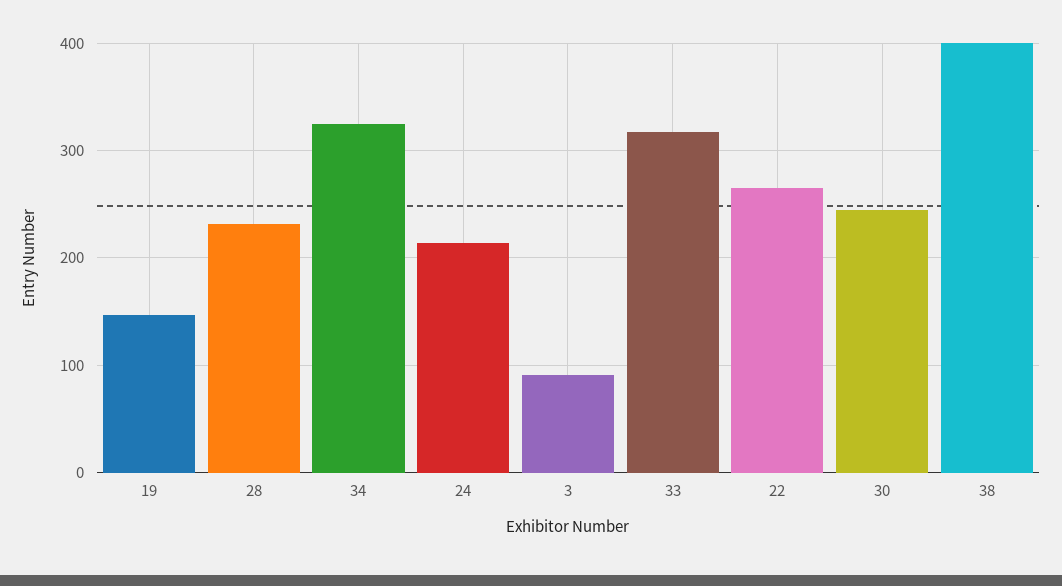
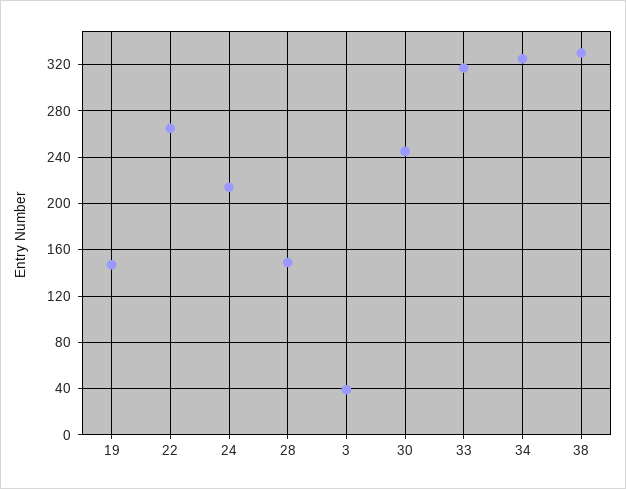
28: 230 -> 150
3: 90 -> 40
38: 400 -> 330

